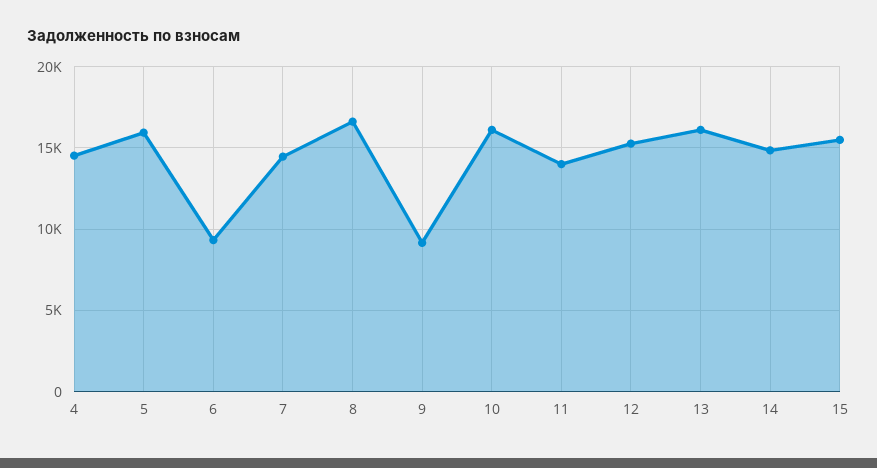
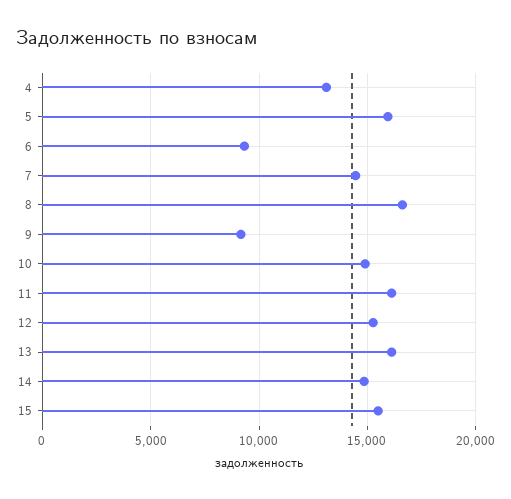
4: 14500 -> 13000
10: 16000 -> 15000
11: 14000 -> 16000

